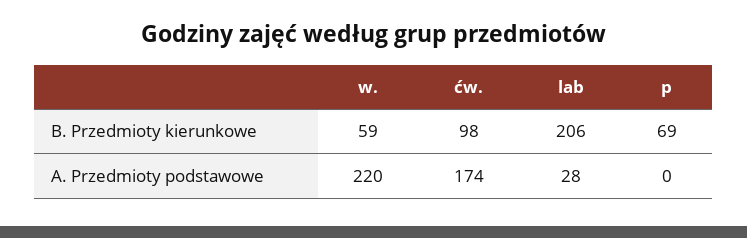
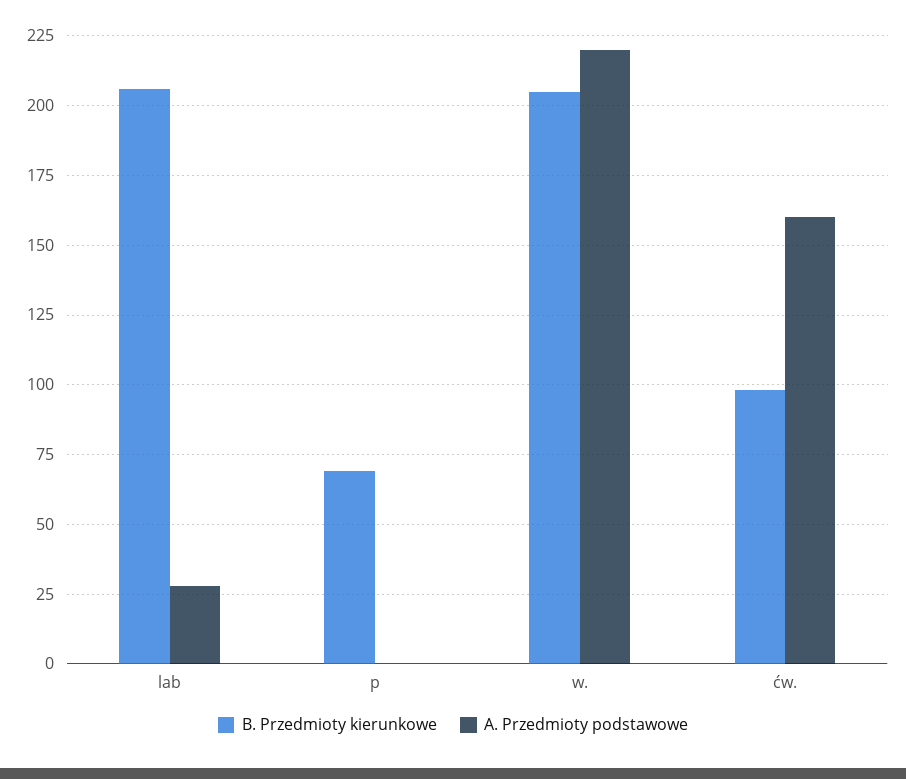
B. Przedmioty kierunkowe, w.: 59 -> 205
A. Przedmioty podstawowe, ćw.: 174 -> 160

